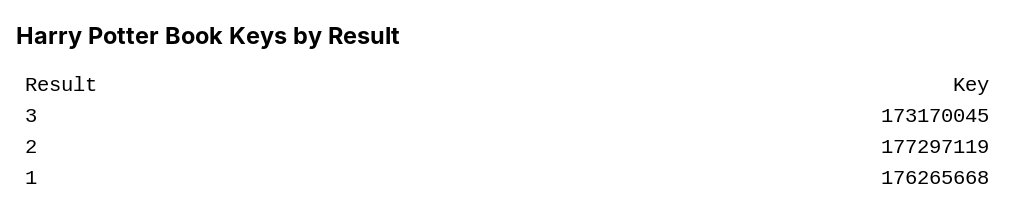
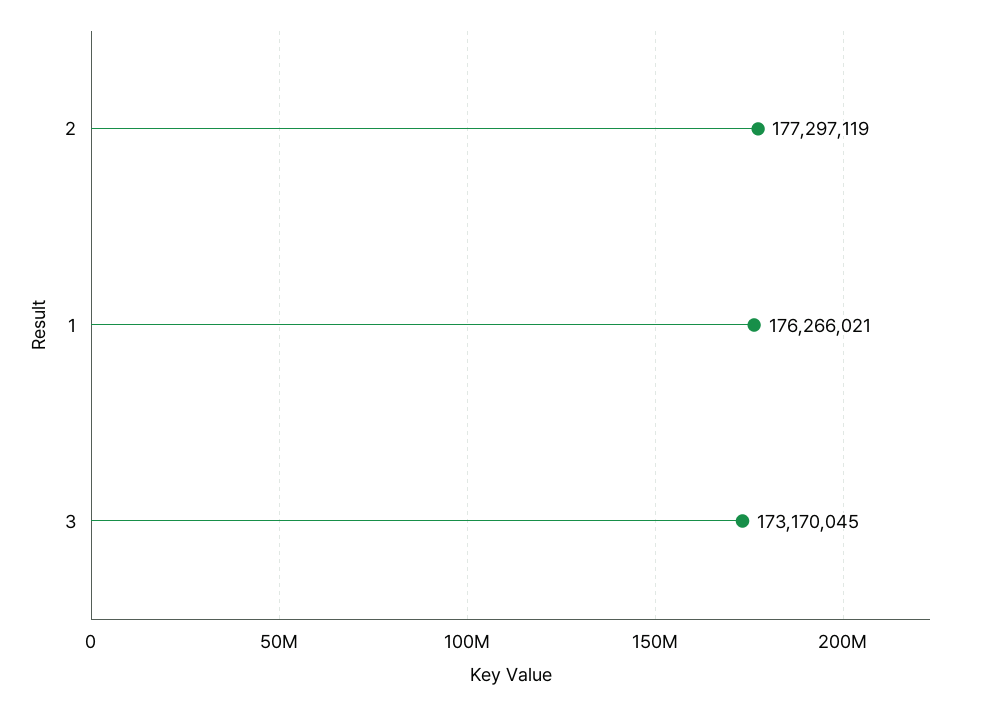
1: 176265668 -> 176266021

